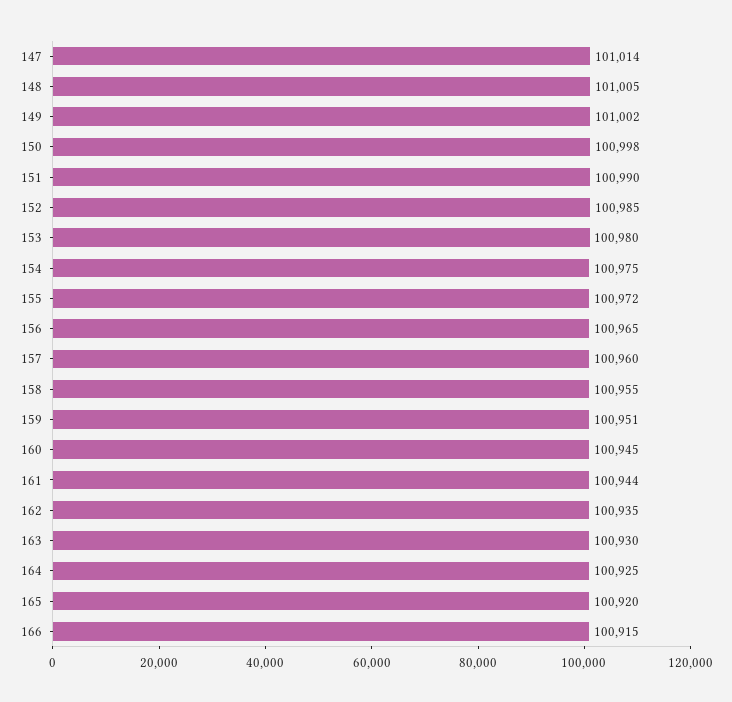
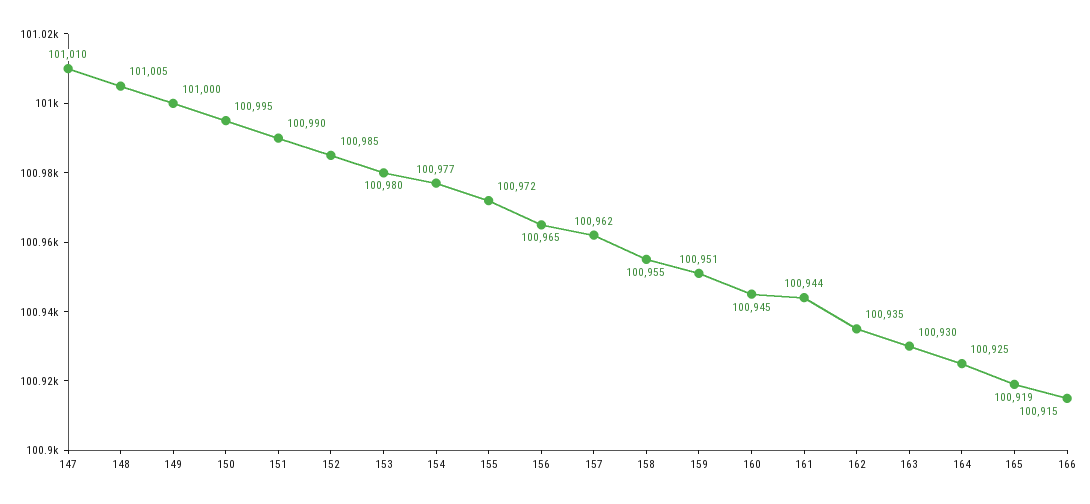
147: 101014 -> 101010
149: 101002 -> 101000
150: 100998 -> 100995
154: 100975 -> 100977
157: 100960 -> 100962
165: 100920 -> 100919

